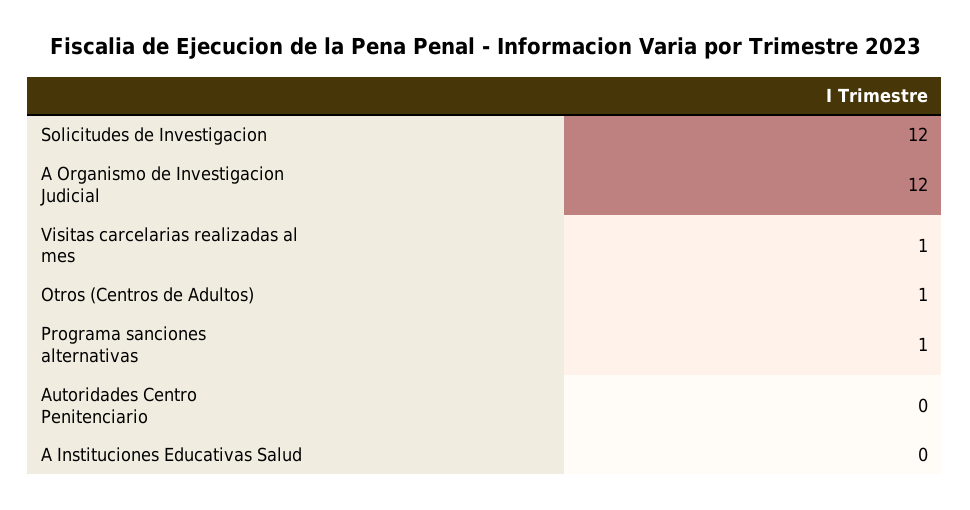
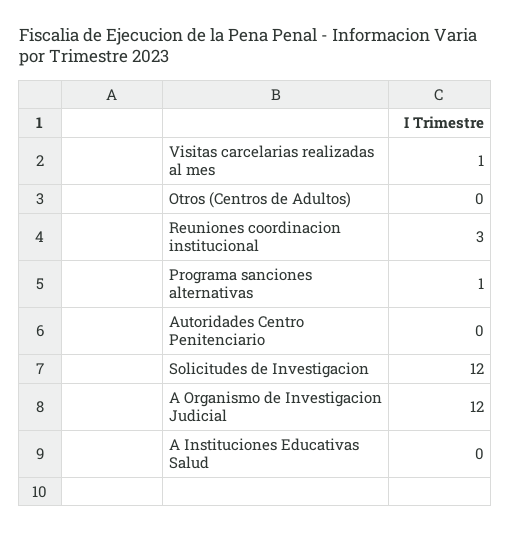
Otros (Centros de Adultos): 1 -> 0
Reuniones coordinacion institucional: none -> 3

